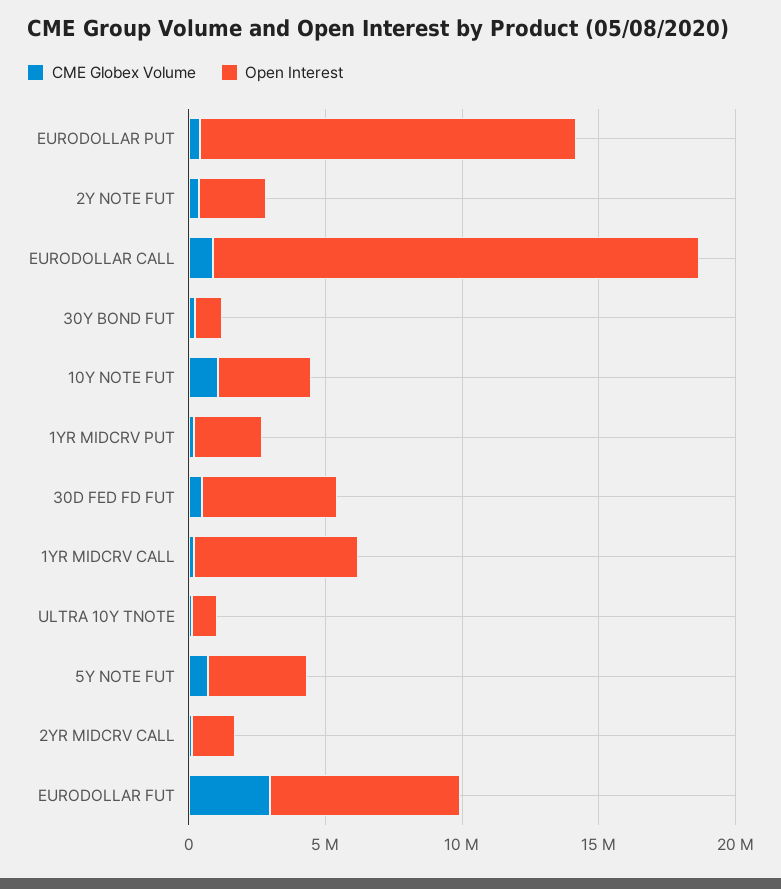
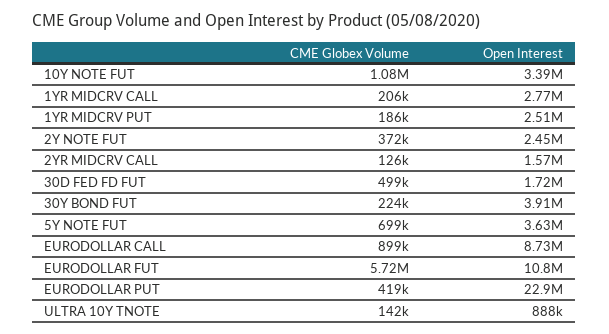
Open Interest, EURODOLLAR PUT: 14000000 -> 22900000
Open Interest, EURODOLLAR CALL: 18000000 -> 8730000
Open Interest, 30Y BOND FUT: 1000000 -> 3910000
Open Interest, 30D FED FD FUT: 5000000 -> 1720000
Open Interest, 1YR MIDCRV CALL: 6000000 -> 2770000
CME Globex Volume, EURODOLLAR FUT: 3000000 -> 5720000
Open Interest, EURODOLLAR FUT: 7000000 -> 10800000

